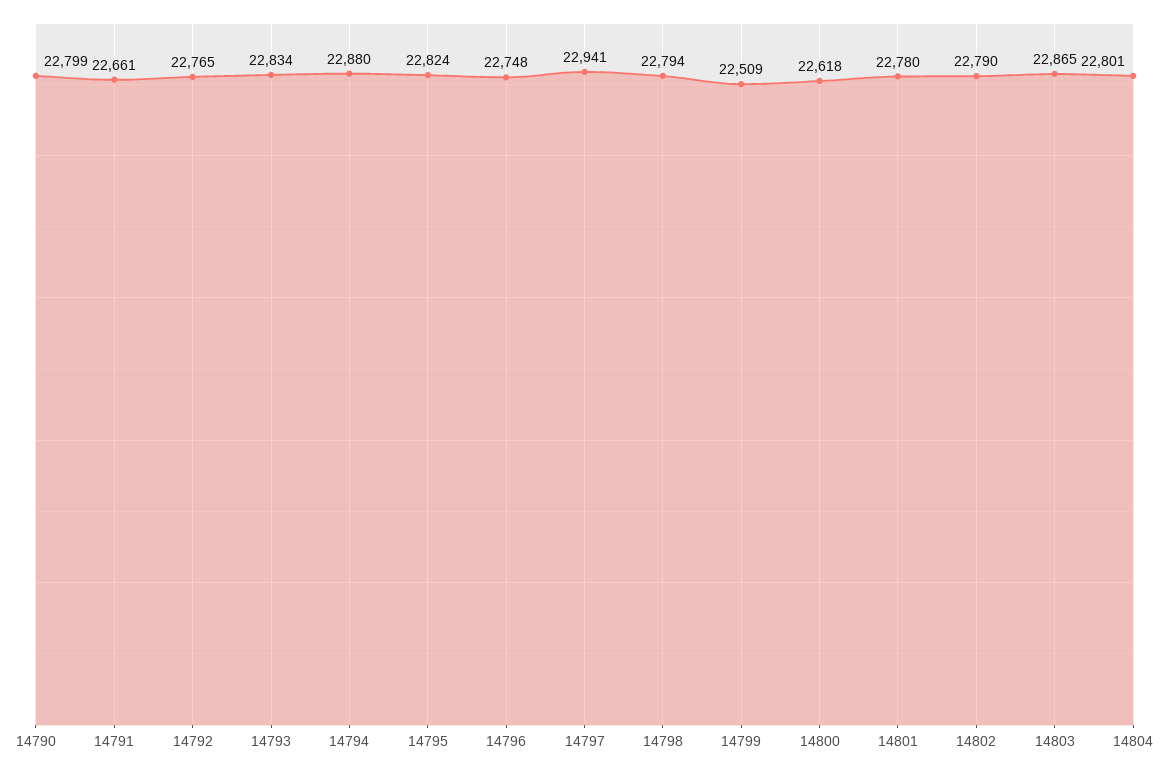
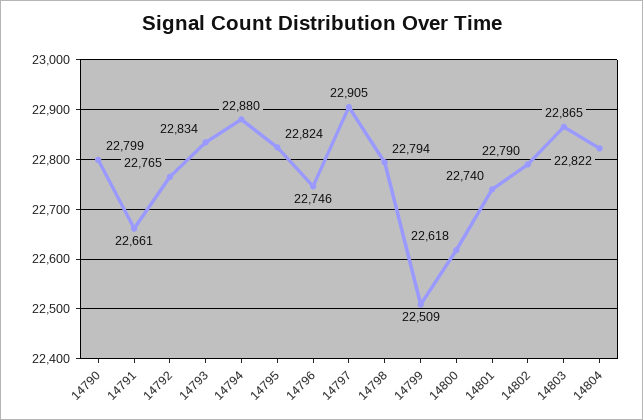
14796: 22748 -> 22746
14797: 22941 -> 22905
14801: 22780 -> 22740
14804: 22801 -> 22822

